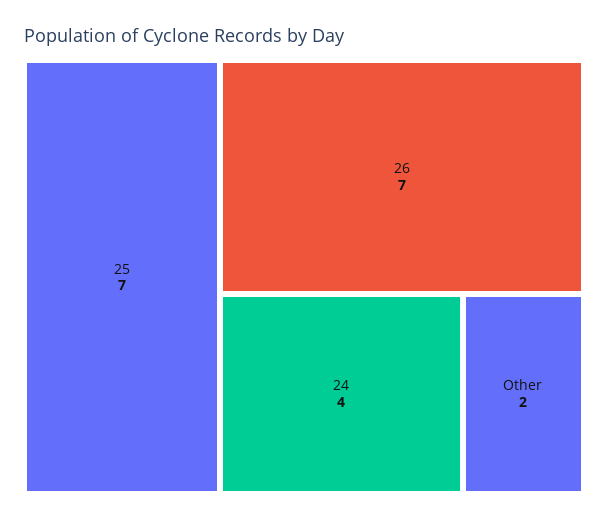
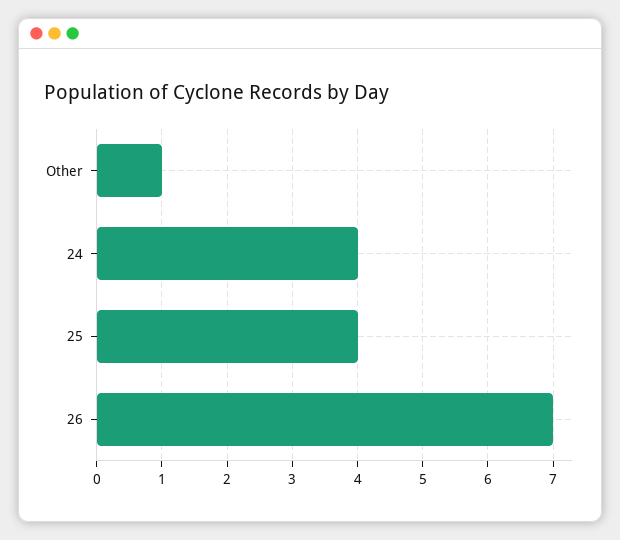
25: 7 -> 4
Other: 2 -> 1

